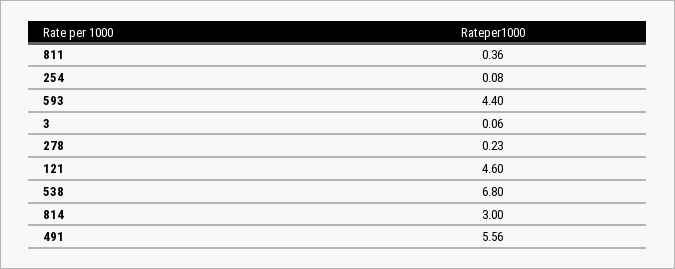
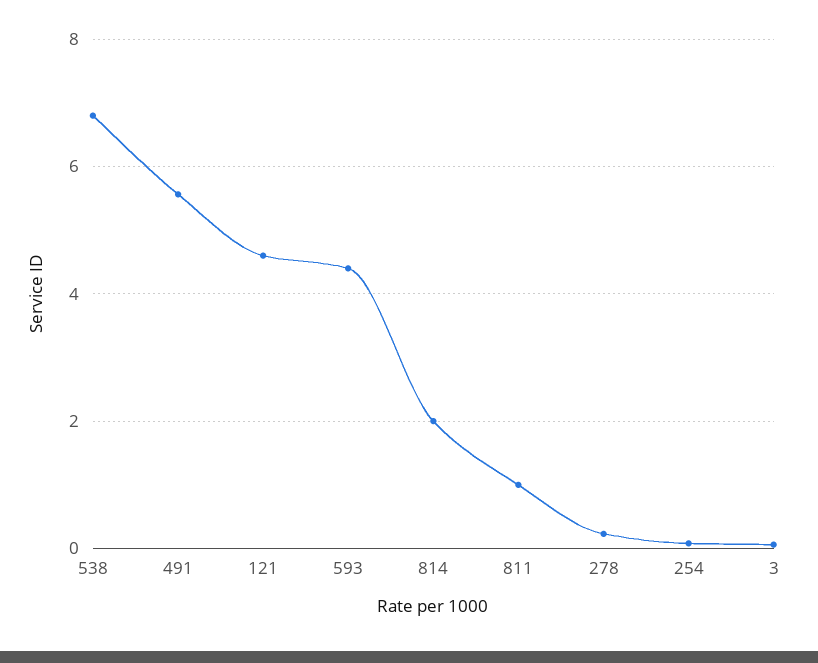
811: 0.36 -> 1
814: 3 -> 2

